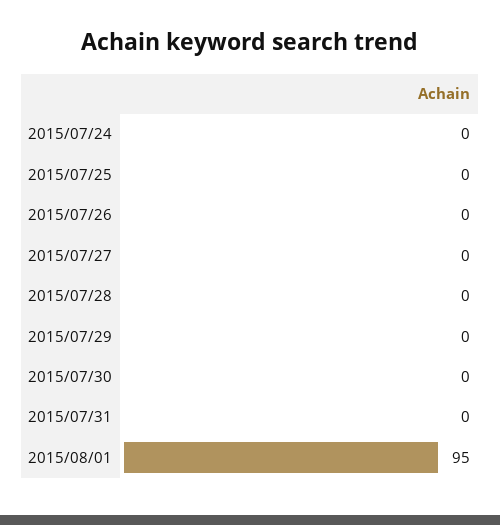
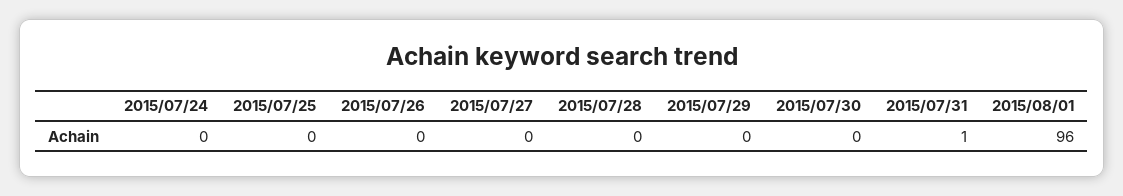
2015/07/31: 0 -> 1
2015/08/01: 95 -> 96

